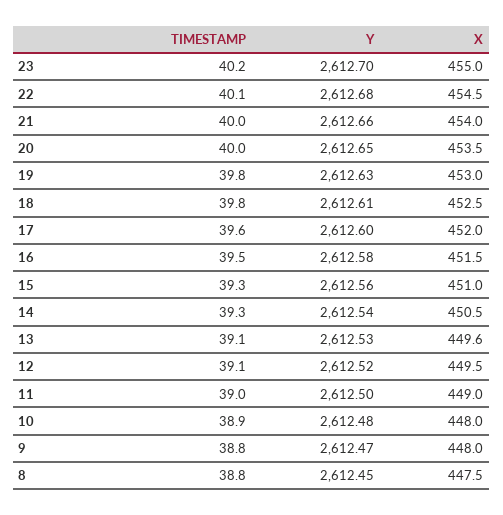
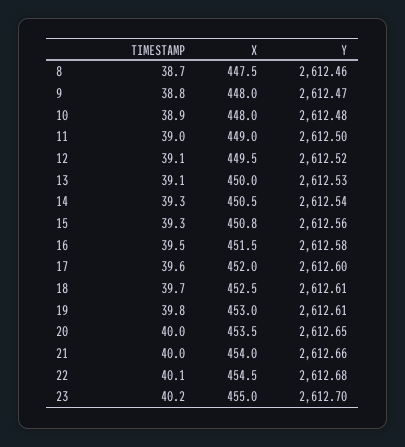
Y, 19: 2612.63 -> 2612.61
TIMESTAMP, 18: 39.8 -> 39.7
X, 15: 451 -> 450.8
X, 13: 449.6 -> 450
TIMESTAMP, 8: 38.8 -> 38.7
Y, 8: 2612.45 -> 2612.46

